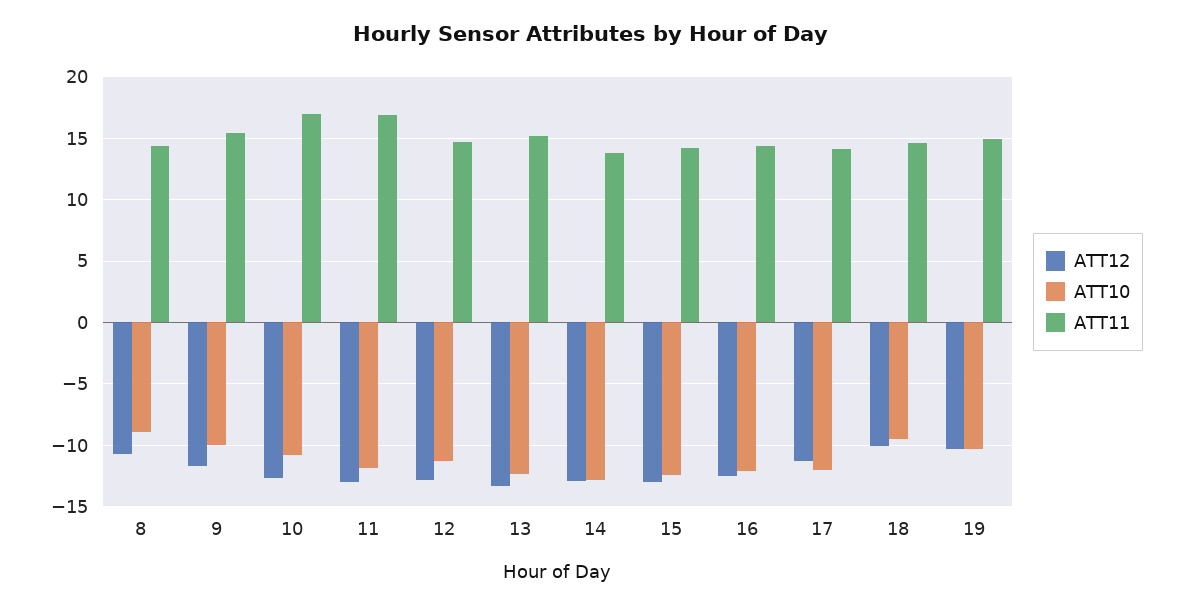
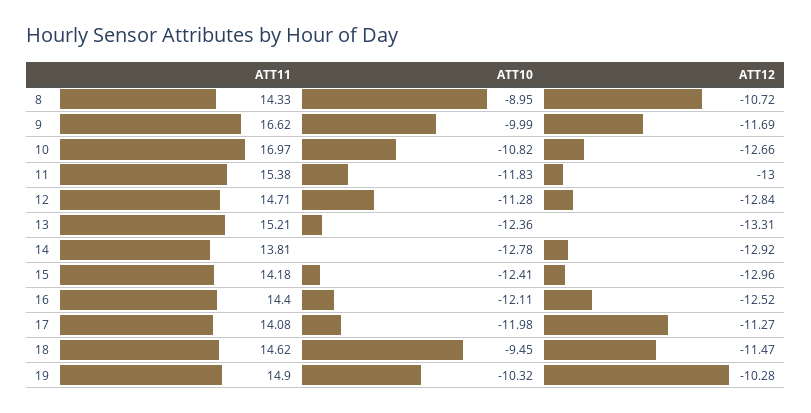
ATT11, 9: 15.5 -> 16.62
ATT11, 11: 17 -> 15.38
ATT12, 18: -10 -> -11.47

